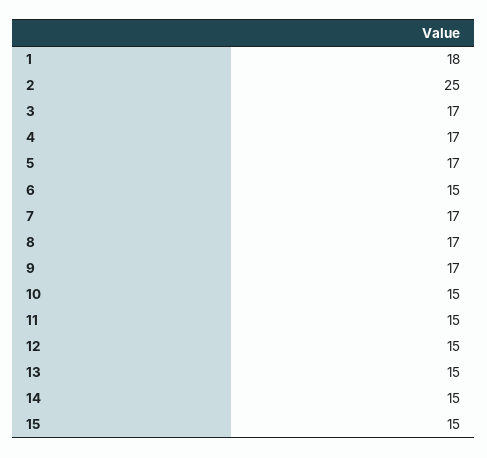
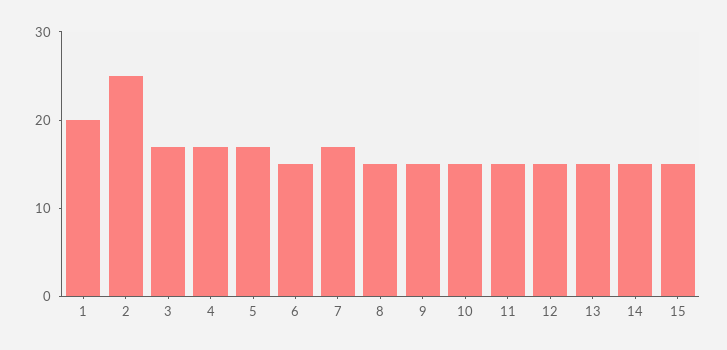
1: 18 -> 20
8: 17 -> 15
9: 17 -> 15

